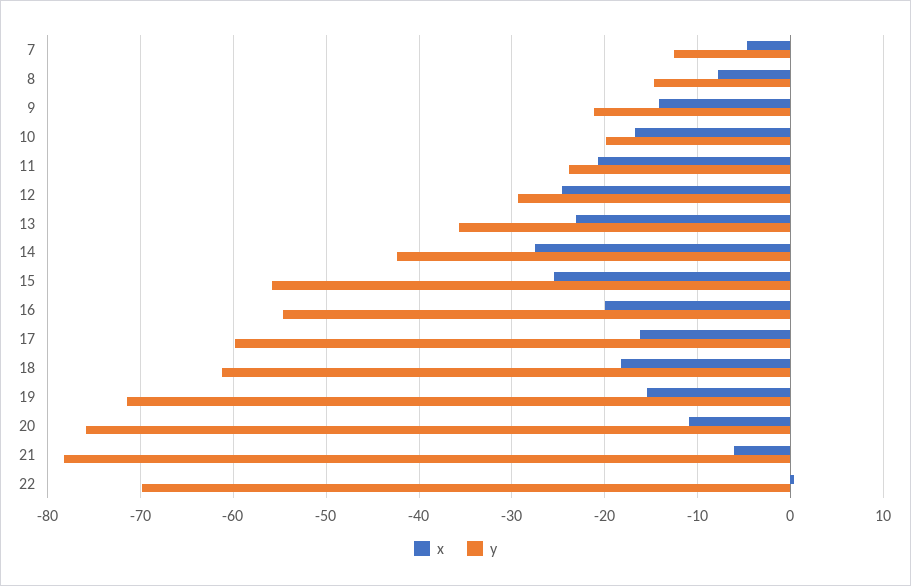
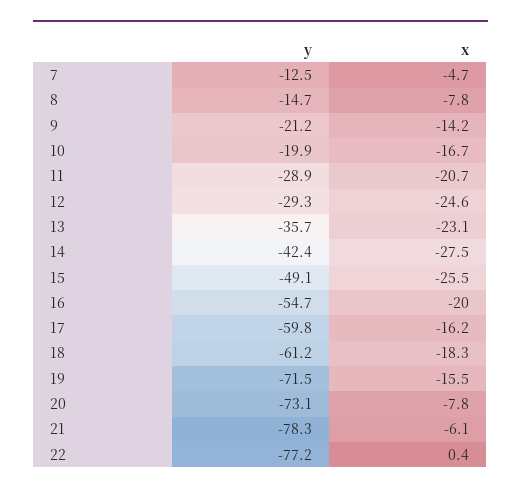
y, 11: -24 -> -28.9
y, 15: -56 -> -49.1
x, 20: -11 -> -7.8
y, 20: -76 -> -73.1
y, 22: -70 -> -77.2

